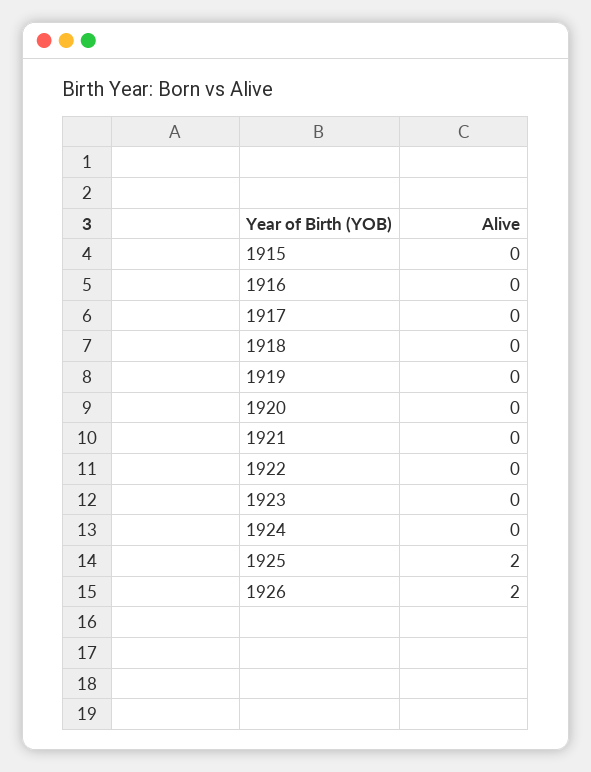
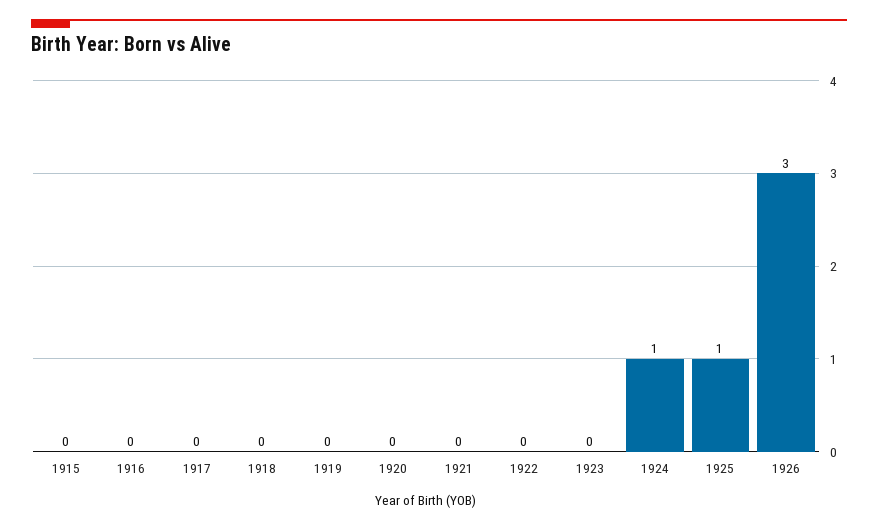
1924: 0 -> 1
1925: 2 -> 1
1926: 2 -> 3

